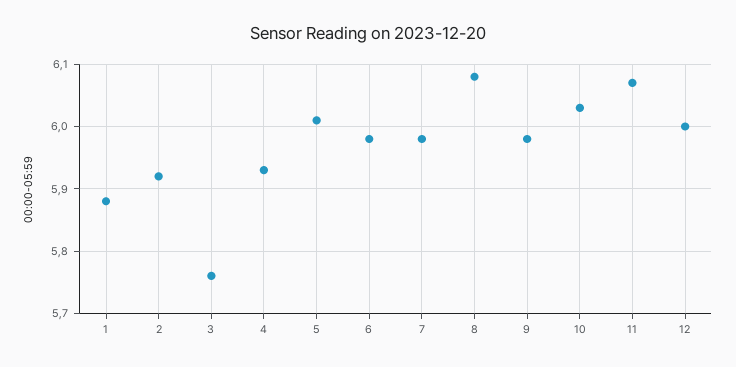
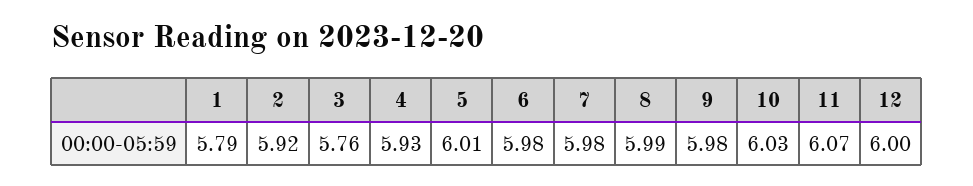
1: 5.88 -> 5.79
8: 6.08 -> 5.99

